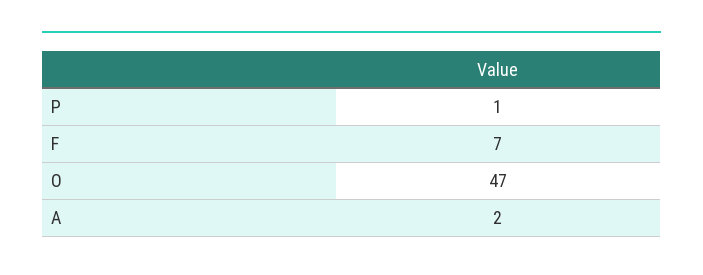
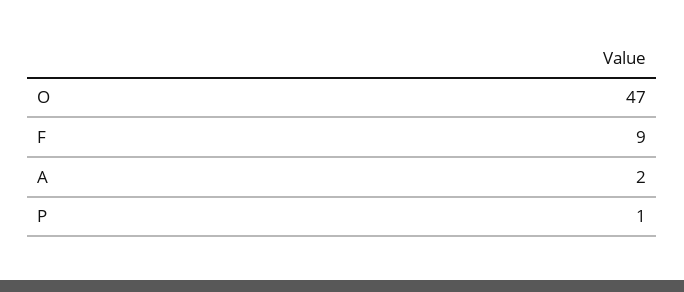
F: 7 -> 9

